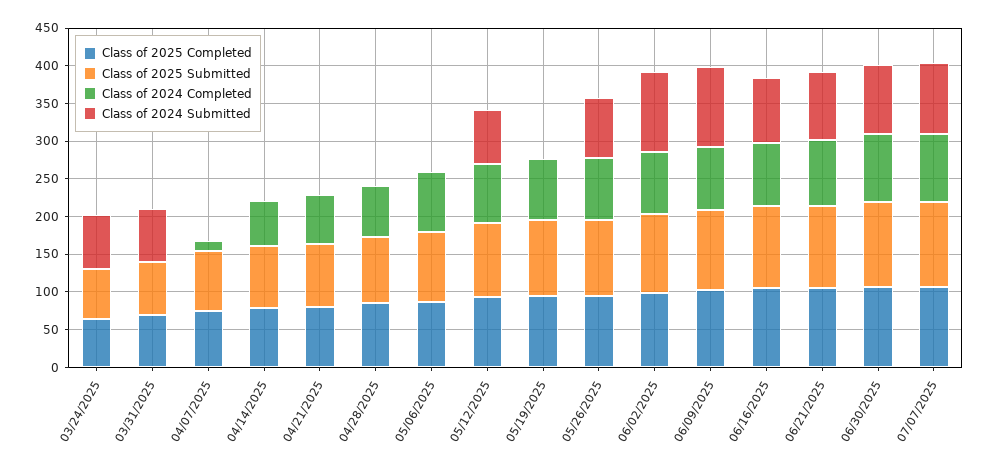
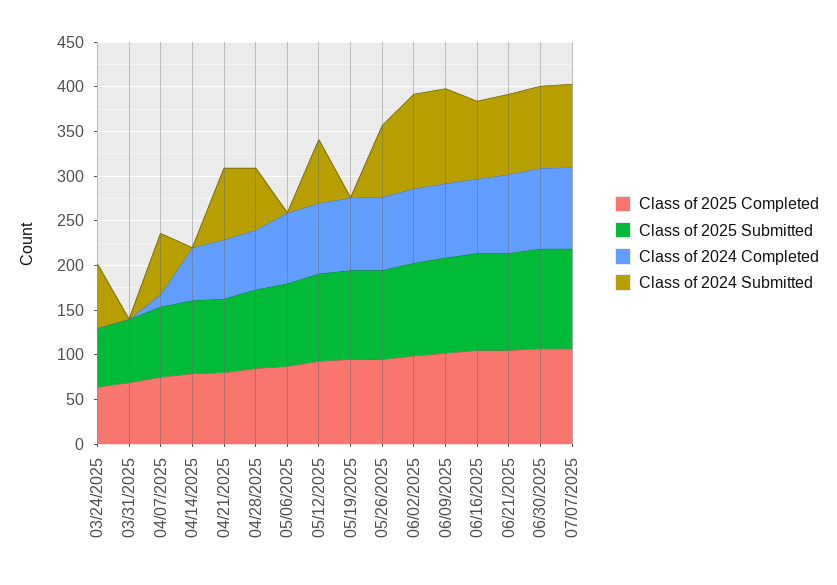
Class of 2024 Submitted, 03/31/2025: 75 -> 0
Class of 2024 Submitted, 04/07/2025: 0 -> 70
Class of 2024 Submitted, 04/21/2025: 0 -> 80
Class of 2024 Submitted, 04/28/2025: 0 -> 70

